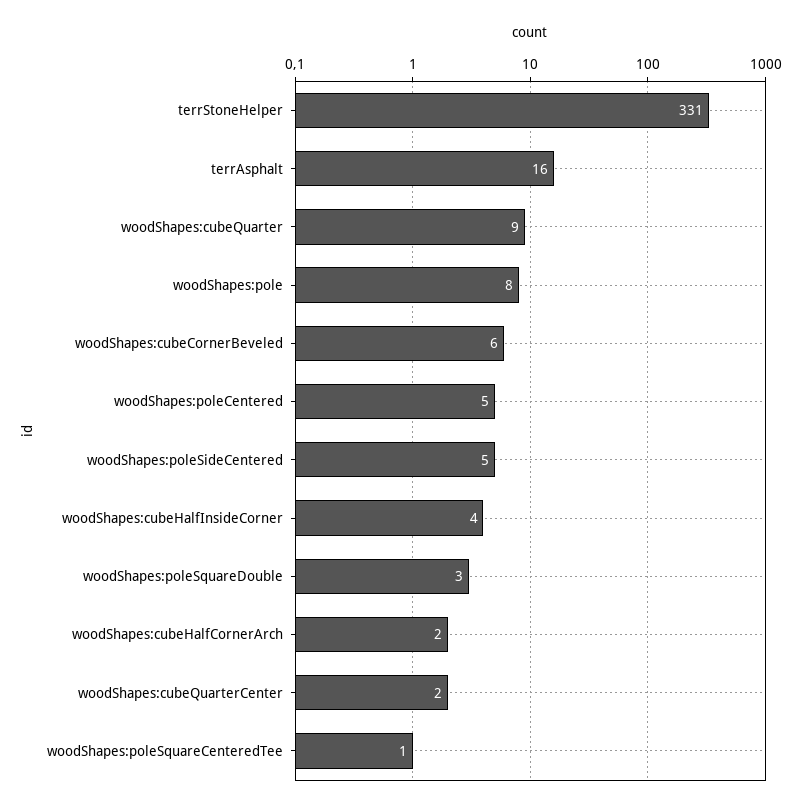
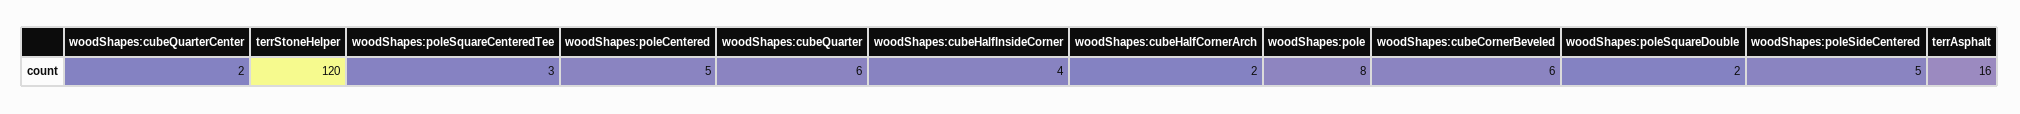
terrStoneHelper: 331 -> 120
woodShapes:cubeQuarter: 9 -> 6
woodShapes:poleSquareDouble: 3 -> 2
woodShapes:poleSquareCenteredTee: 1 -> 3

